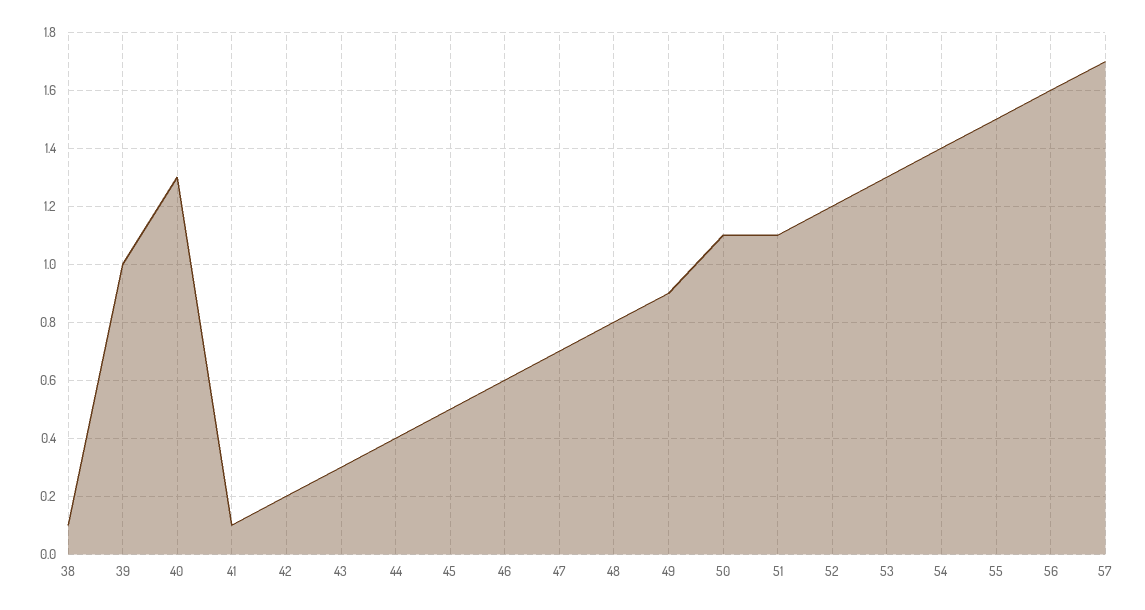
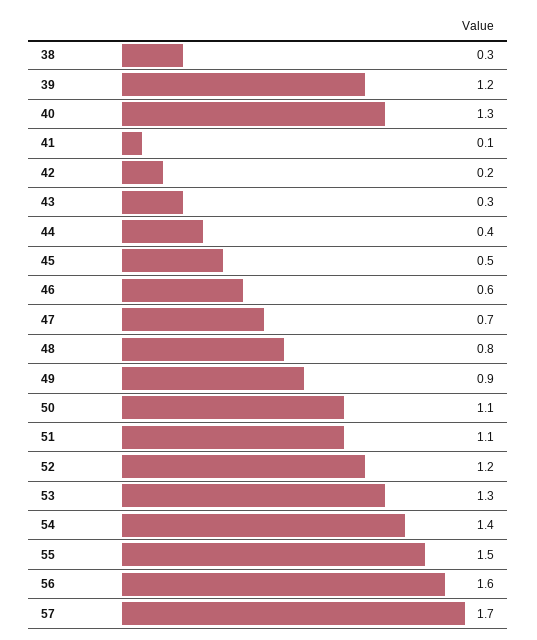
38: 0.1 -> 0.3
39: 1 -> 1.2

